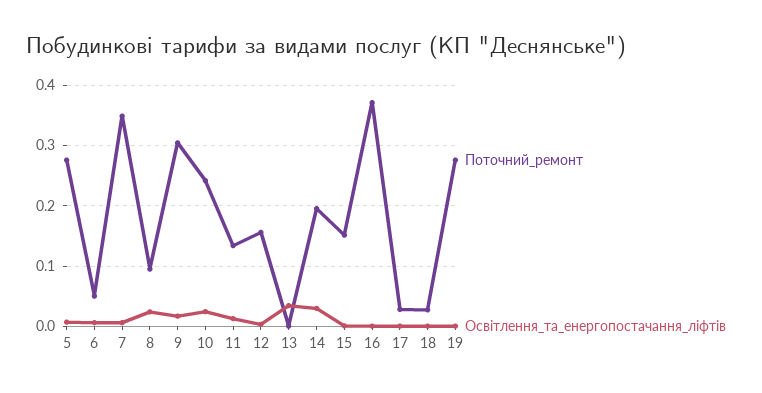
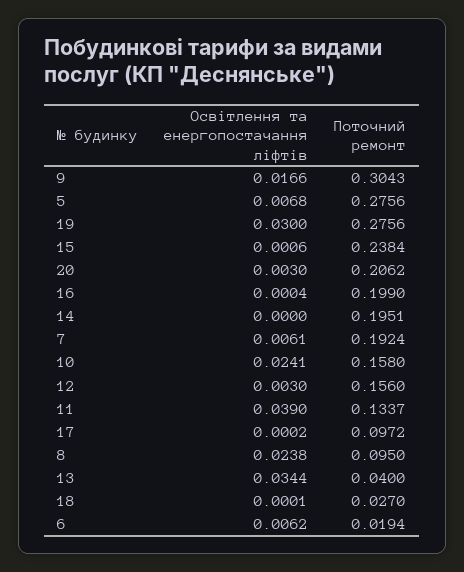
Поточний_ремонт, 6: 0.05 -> 0.0194
Поточний_ремонт, 7: 0.35 -> 0.1924
Поточний_ремонт, 10: 0.24 -> 0.158
Освітлення_та_енергопостачання_ліфтів, 11: 0.01 -> 0.039
Поточний_ремонт, 13: 0 -> 0.04
Освітлення_та_енергопостачання_ліфтів, 14: 0.03 -> 0
Поточний_ремонт, 15: 0.15 -> 0.2384
Поточний_ремонт, 16: 0.37 -> 0.199
Поточний_ремонт, 17: 0.03 -> 0.0972
Освітлення_та_енергопостачання_ліфтів, 19: 0 -> 0.03
Освітлення_та_енергопостачання_ліфтів, 20: none -> 0.003
Поточний_ремонт, 20: none -> 0.2062

